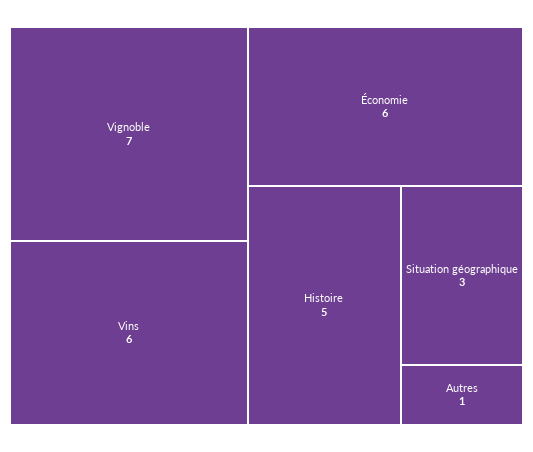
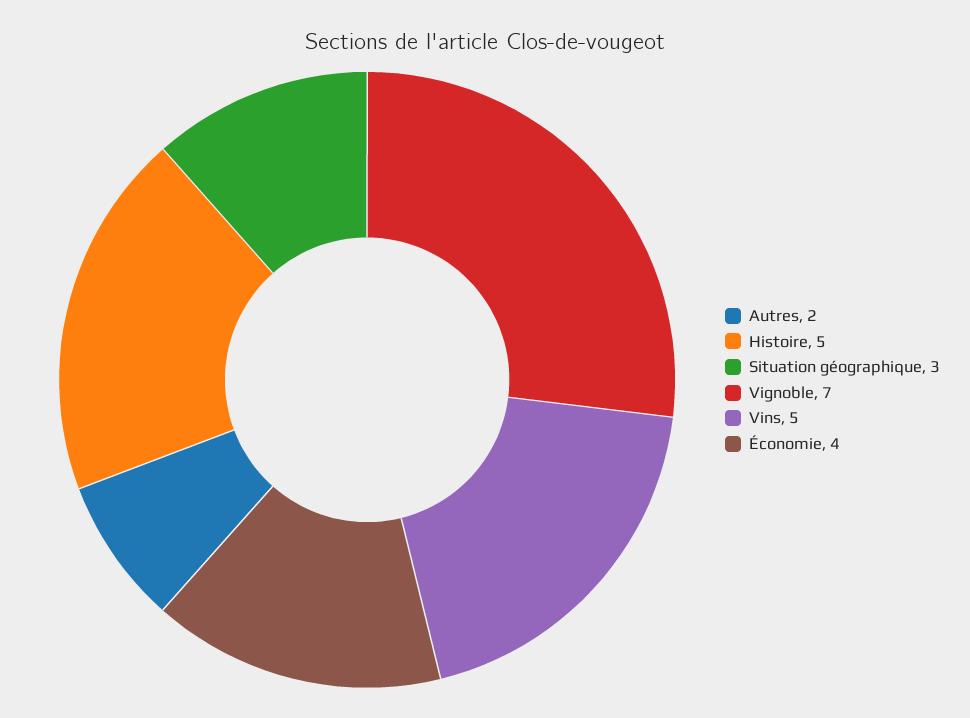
Vins: 6 -> 5
Économie: 6 -> 4
Autres: 1 -> 2

